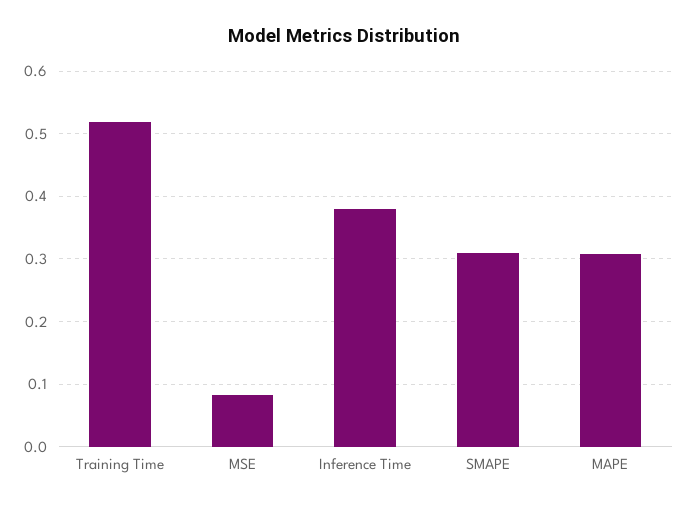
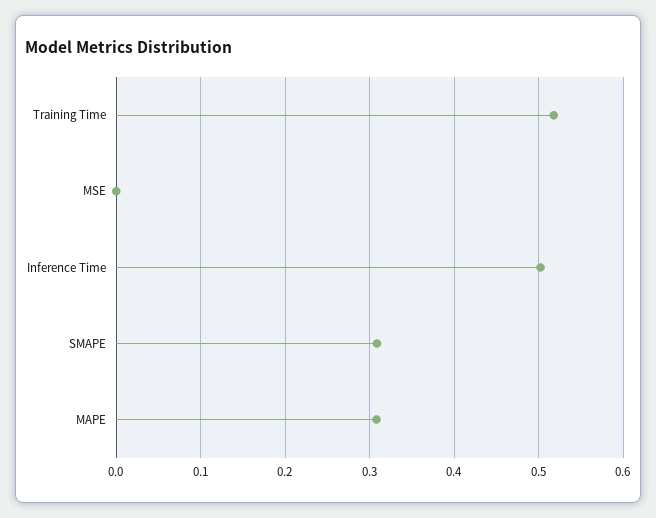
MSE: 0.08 -> 0
Inference Time: 0.38 -> 0.5

